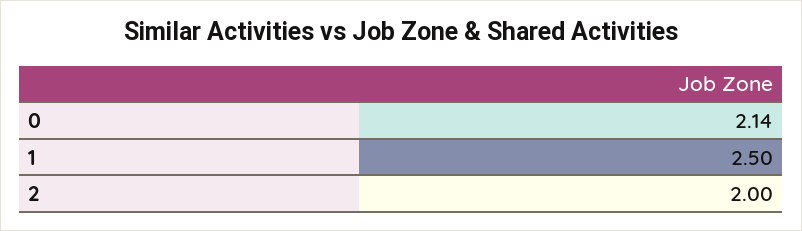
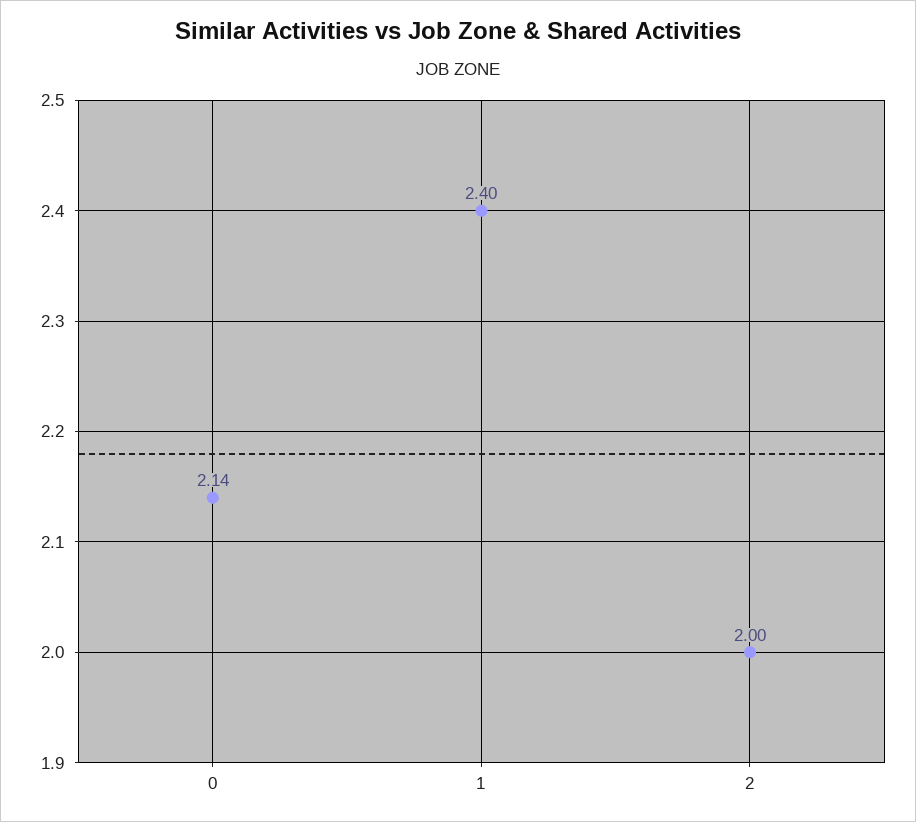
1: 2.5 -> 2.4

